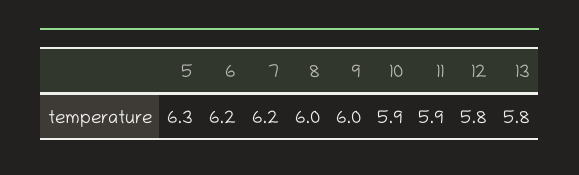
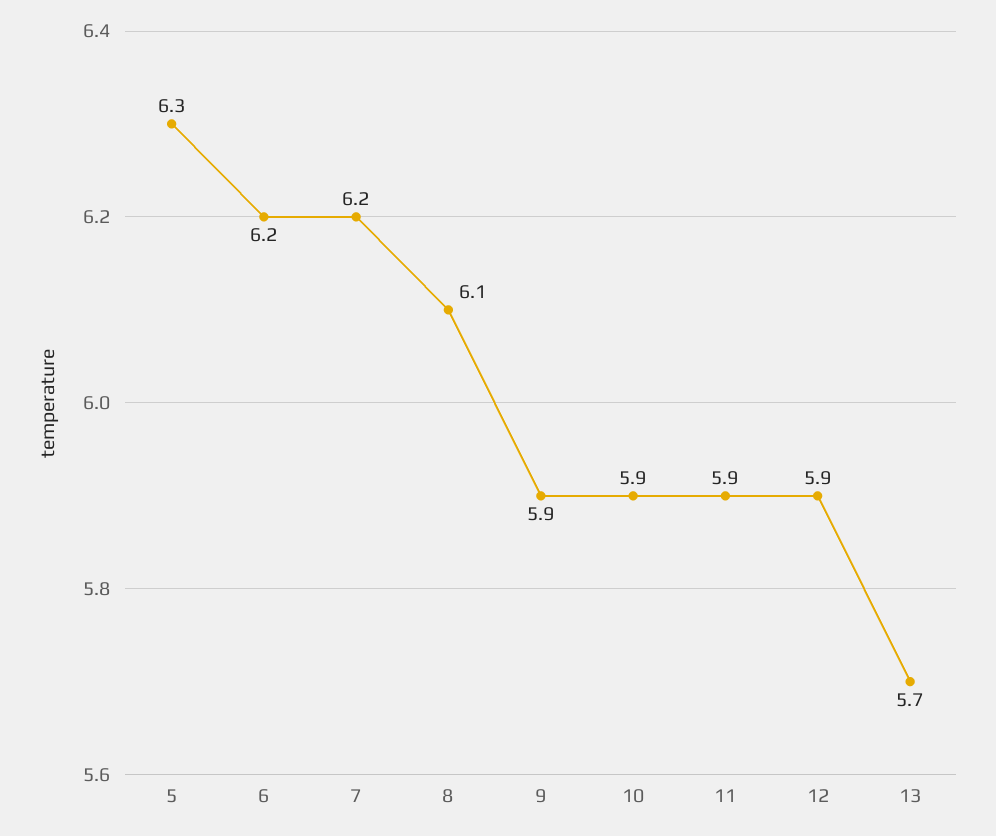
8: 6 -> 6.1
9: 6 -> 5.9
12: 5.8 -> 5.9
13: 5.8 -> 5.7

